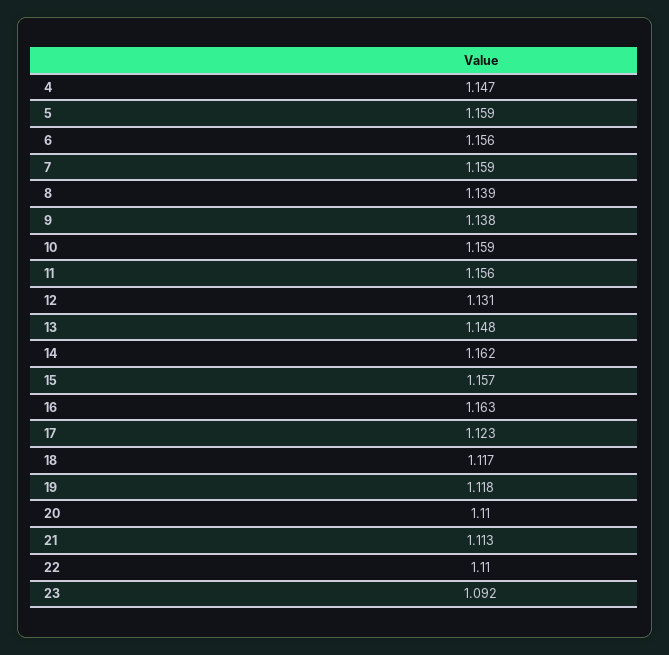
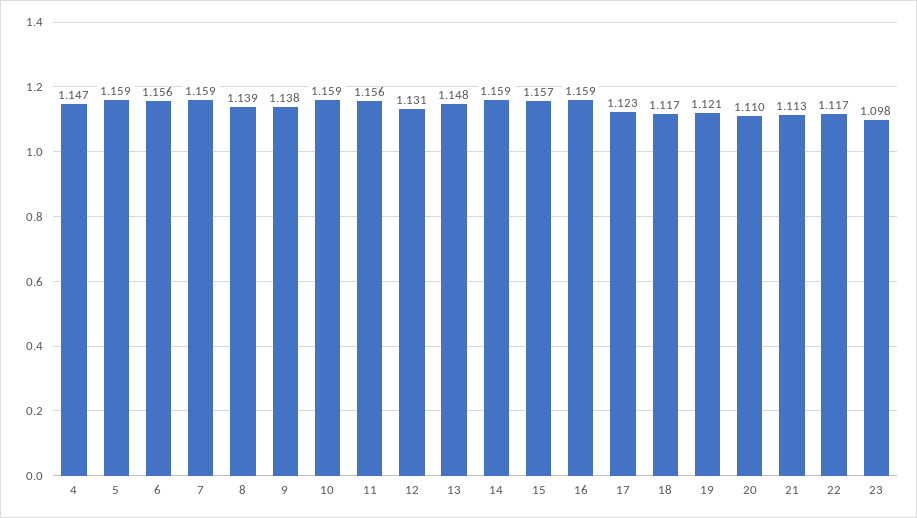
14: 1.162 -> 1.159
16: 1.163 -> 1.159
19: 1.118 -> 1.121
22: 1.11 -> 1.117
23: 1.092 -> 1.098

